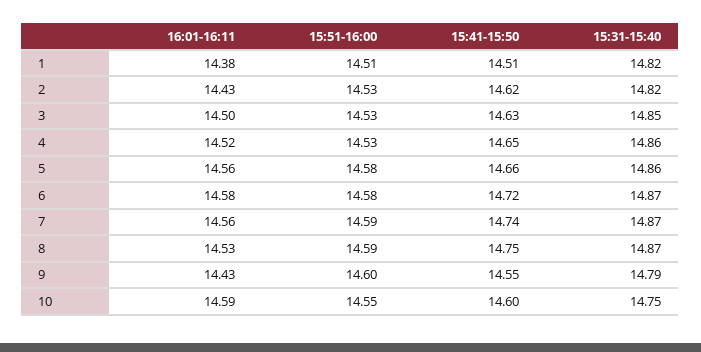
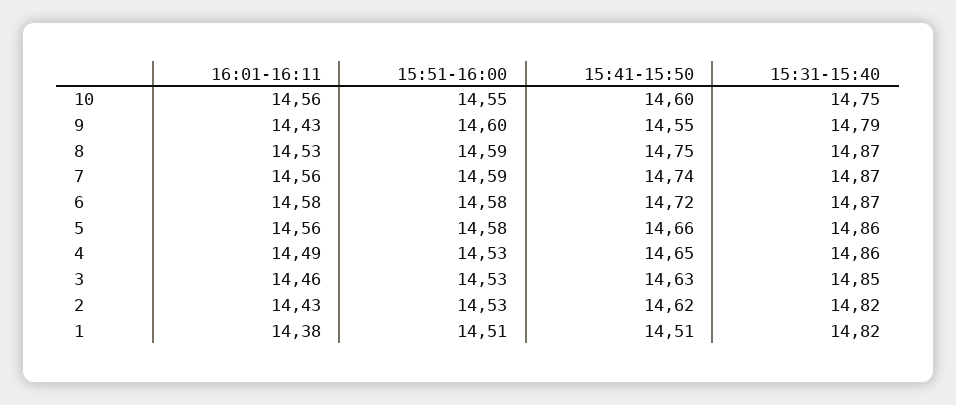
16:01-16:11, 3: 14.5 -> 14.46
16:01-16:11, 4: 14.52 -> 14.49
16:01-16:11, 10: 14.59 -> 14.56

